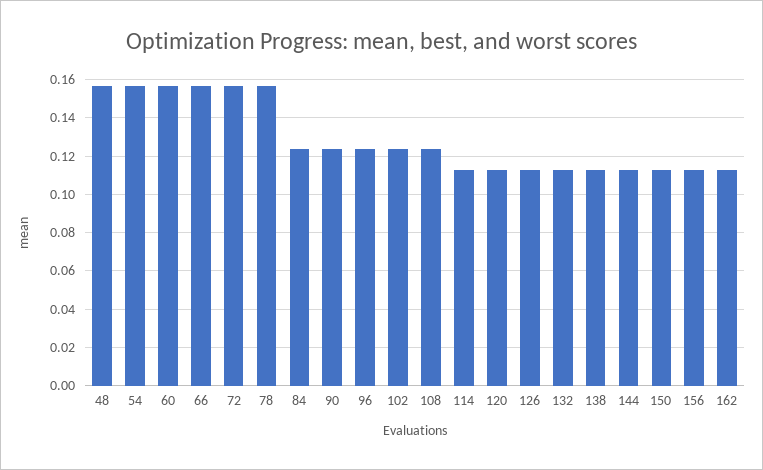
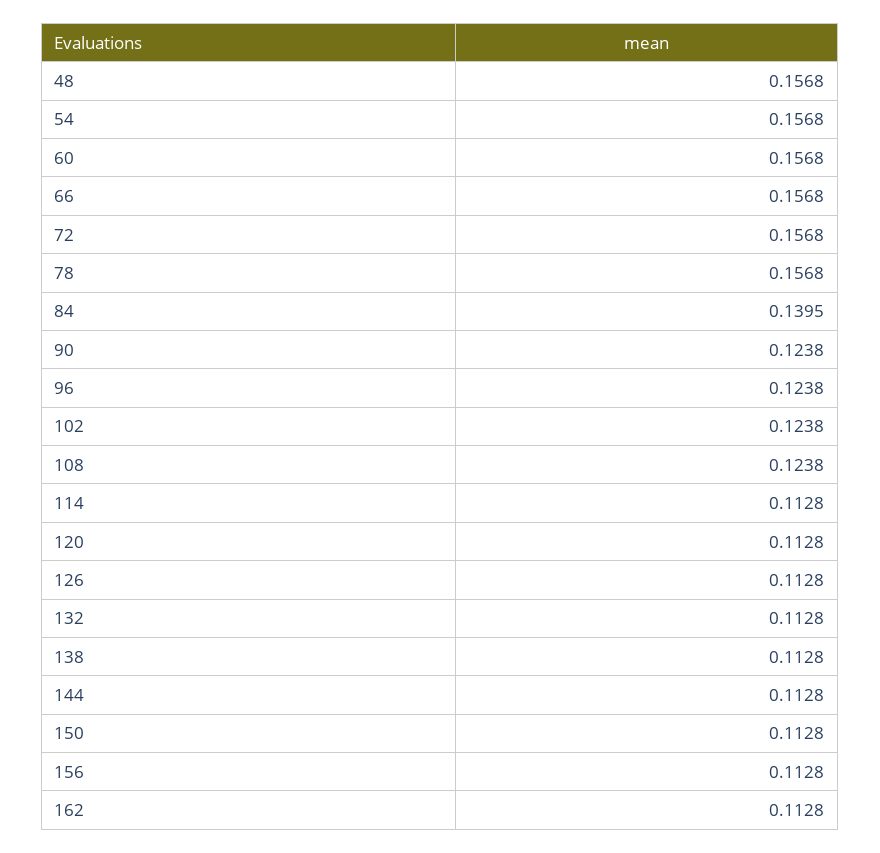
84: 0.125 -> 0.1395

